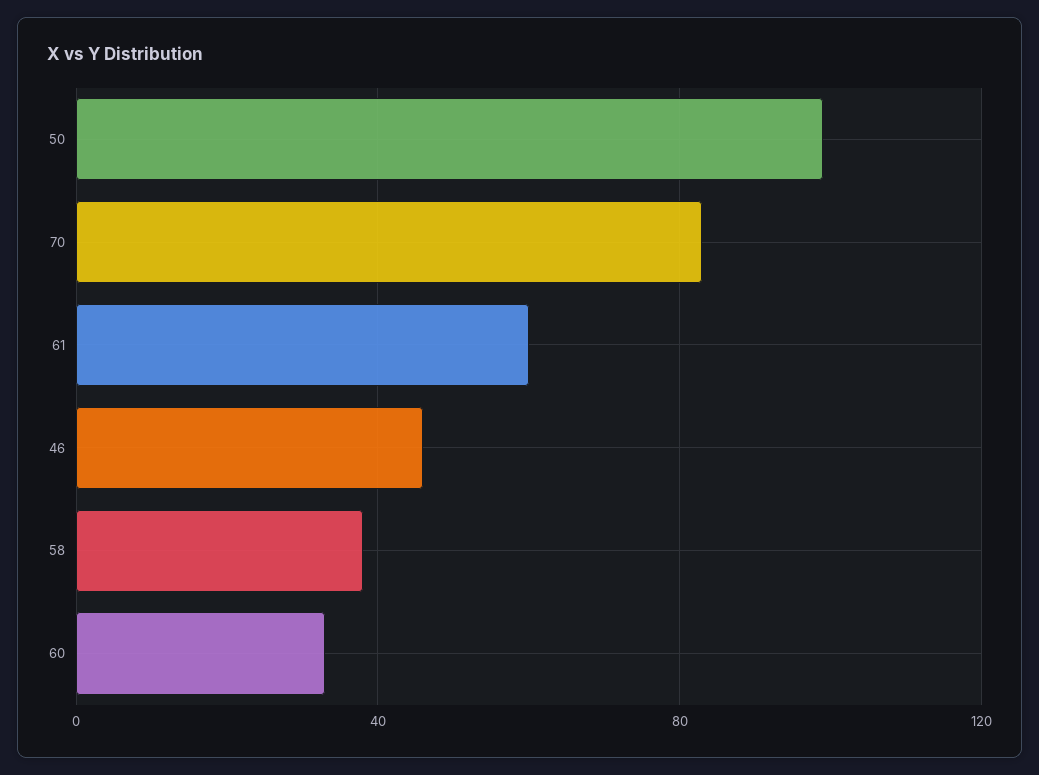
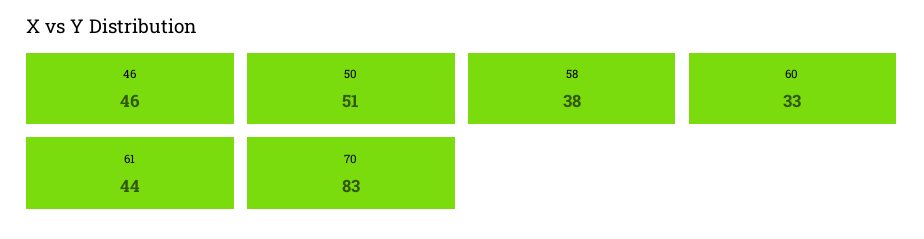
50: 100 -> 51
61: 60 -> 44

